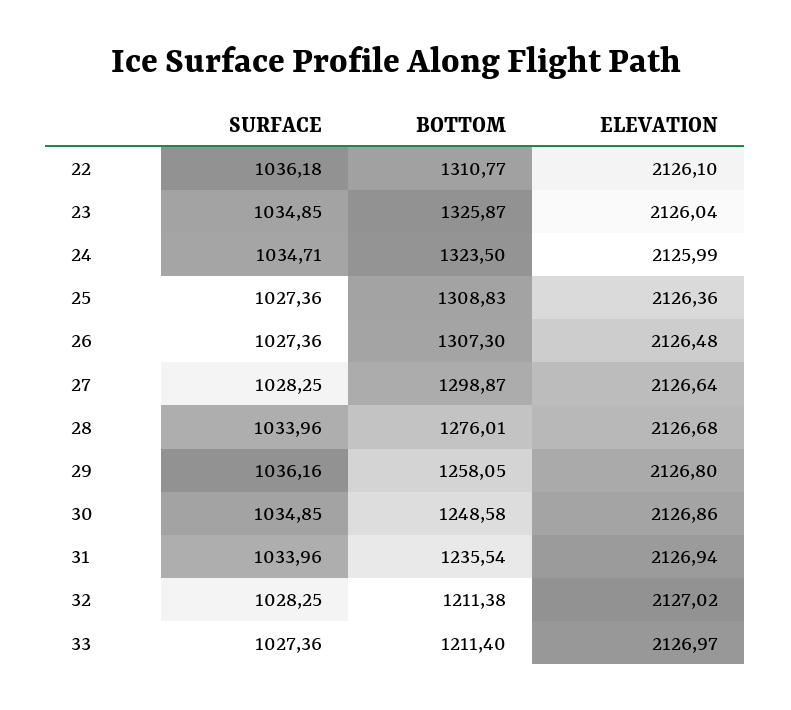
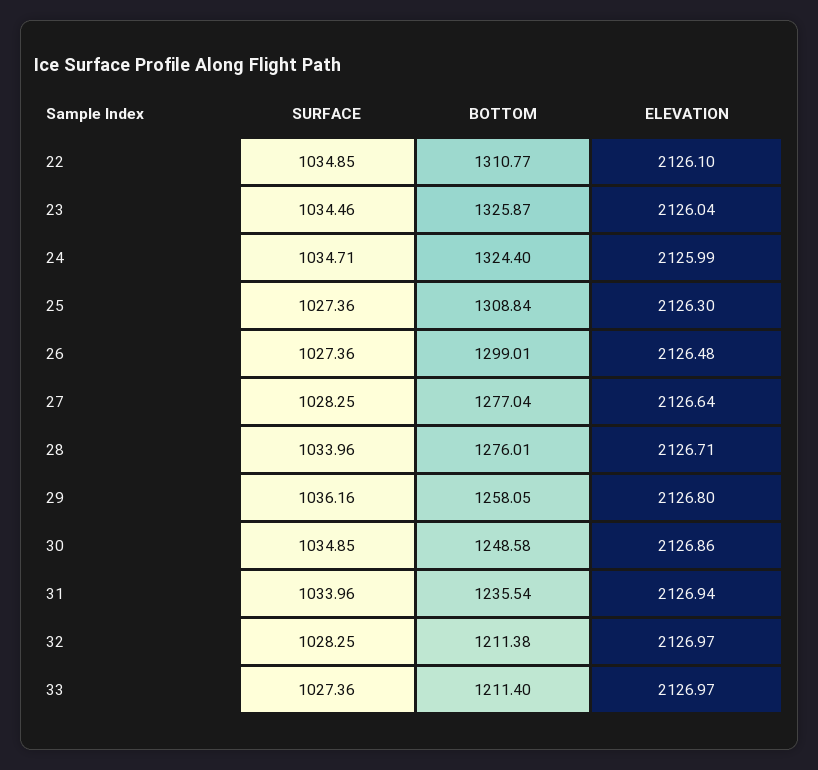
SURFACE, 22: 1036.18 -> 1034.85
SURFACE, 23: 1034.85 -> 1034.46
BOTTOM, 24: 1323.5 -> 1324.4
BOTTOM, 25: 1308.83 -> 1308.84
ELEVATION, 25: 2126.36 -> 2126.3
BOTTOM, 26: 1307.3 -> 1299.01
BOTTOM, 27: 1298.87 -> 1277.04
ELEVATION, 28: 2126.68 -> 2126.71
ELEVATION, 32: 2127.02 -> 2126.97

